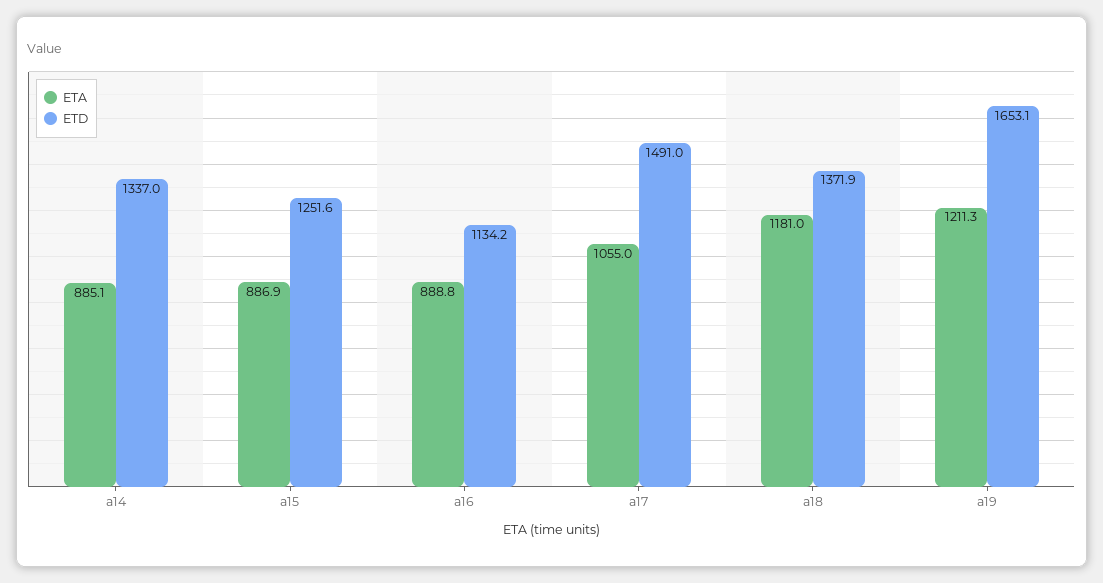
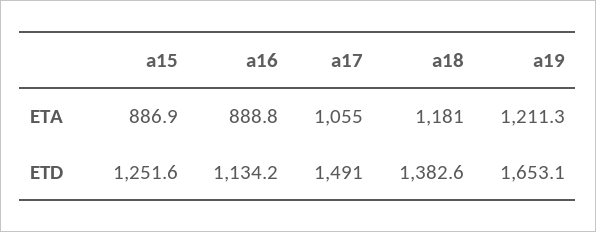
ETA, a14: 885.1 -> none
ETD, a14: 1337 -> none
ETD, a18: 1371.9 -> 1382.6

